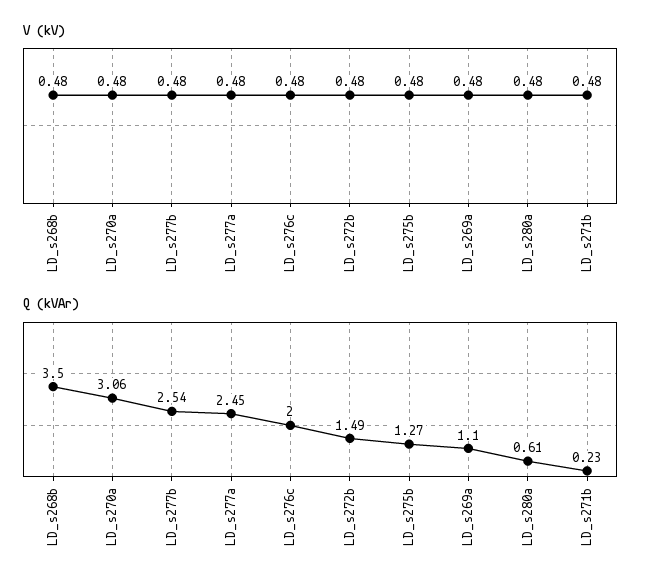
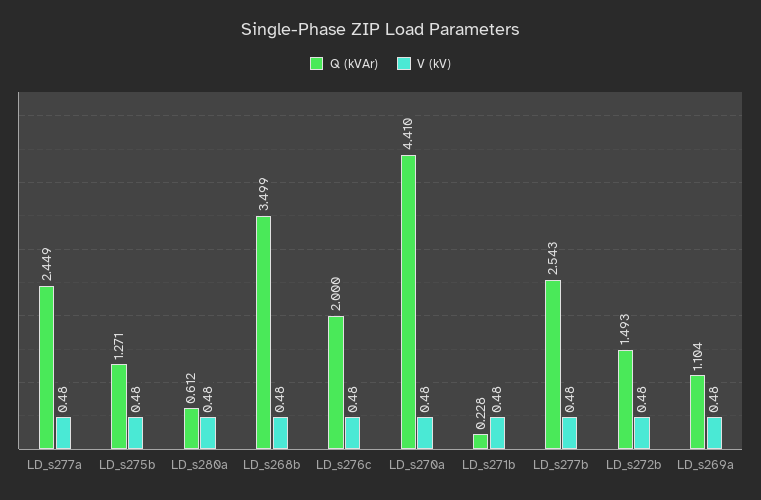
Q (kVAr), LD_s270a: 3.06 -> 4.41

